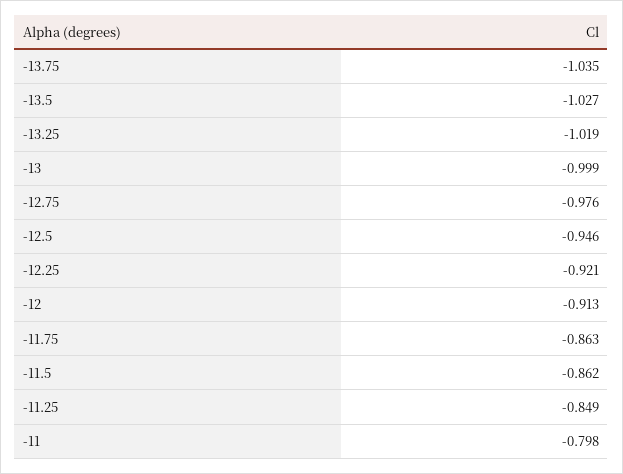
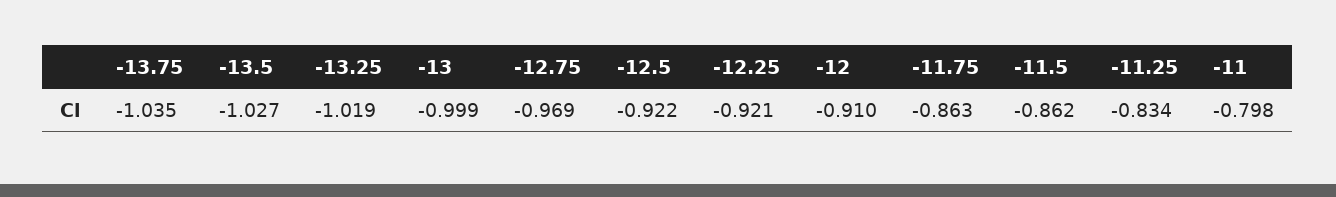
-12.75: -0.976 -> -0.969
-12.5: -0.946 -> -0.922
-12: -0.913 -> -0.91
-11.25: -0.849 -> -0.834

